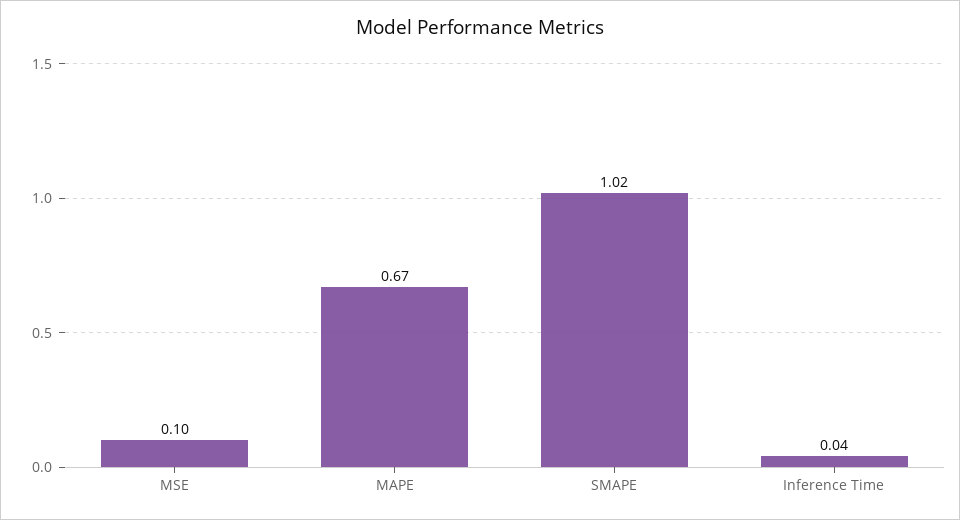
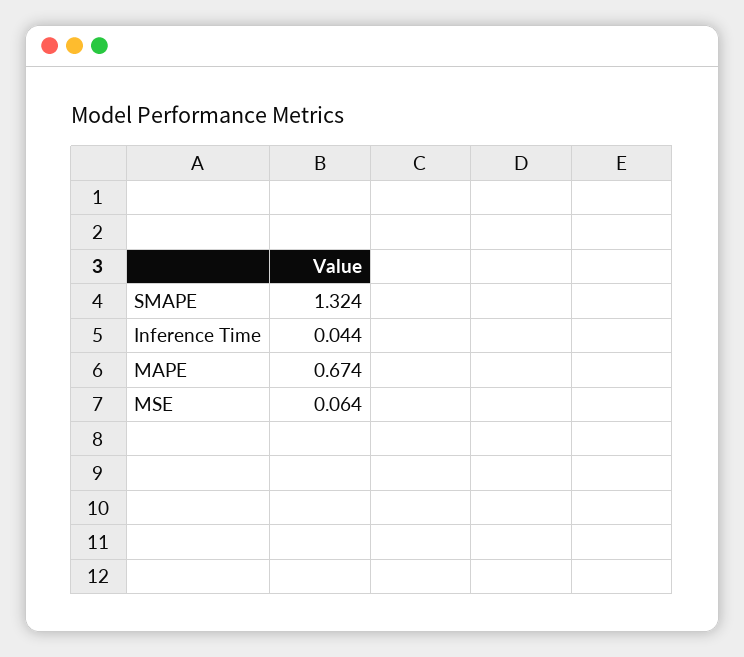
MSE: 0.1 -> 0.064
SMAPE: 1.02 -> 1.324

